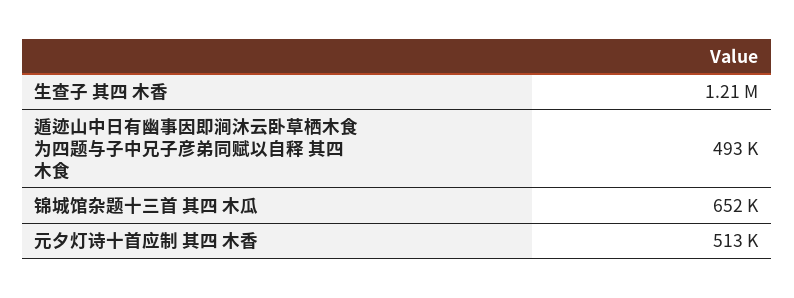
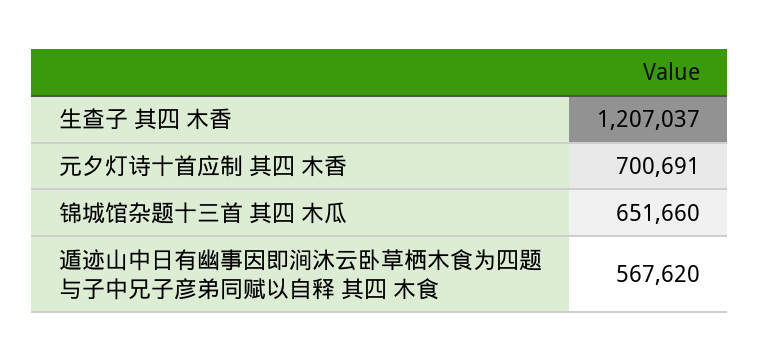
遁迹山中日有幽事因即涧沐云卧草栖木食为四题与子中兄子彦弟同赋以自释 其四 木食: 493000 -> 567620
元夕灯诗十首应制 其四 木香: 513000 -> 700691

